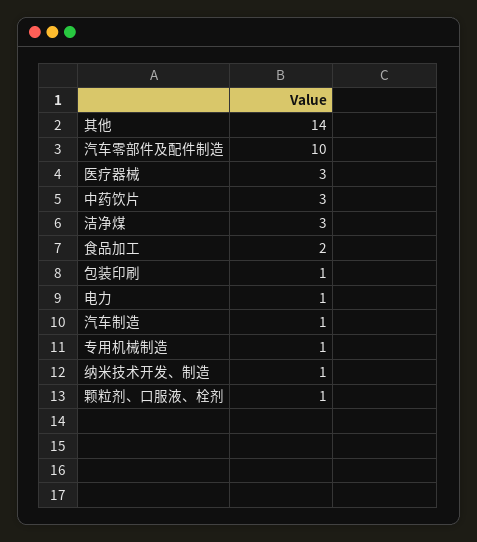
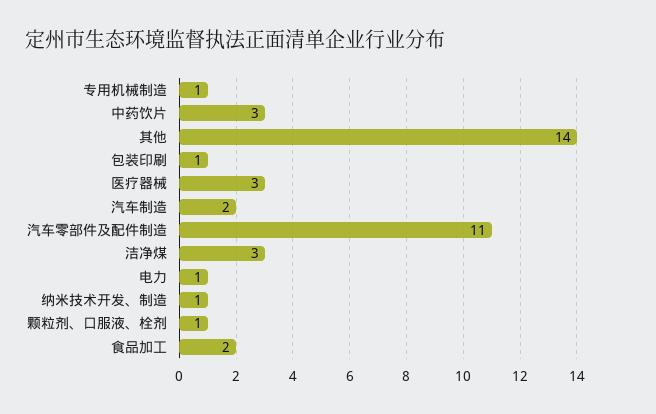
汽车零部件及配件制造: 10 -> 11
汽车制造: 1 -> 2

